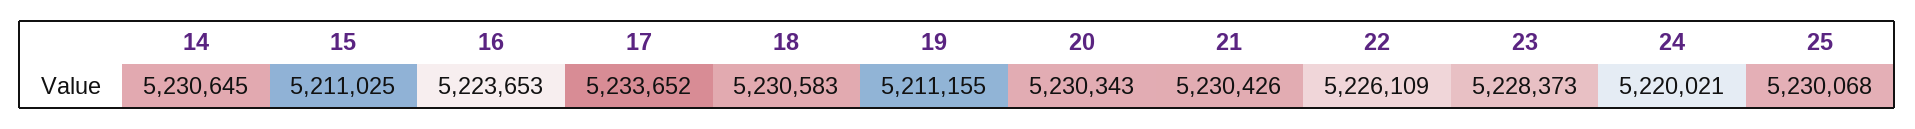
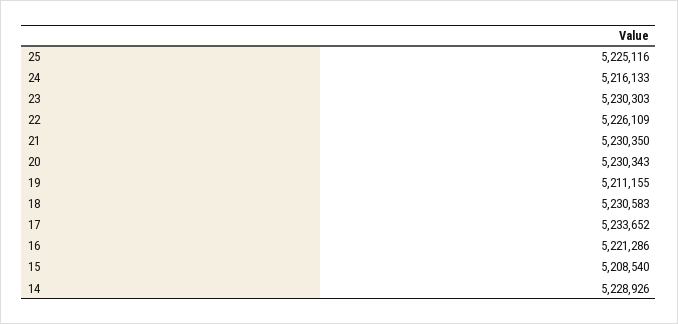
14: 5230645 -> 5228926
15: 5211025 -> 5208540
16: 5223653 -> 5221286
21: 5230426 -> 5230350
23: 5228373 -> 5230303
24: 5220021 -> 5216133
25: 5230068 -> 5225116

